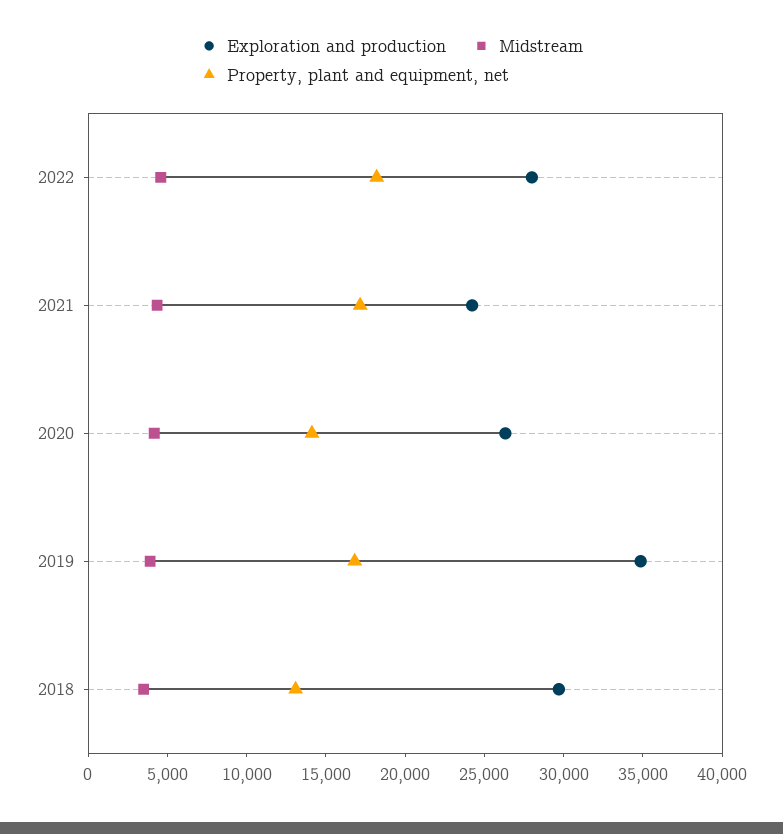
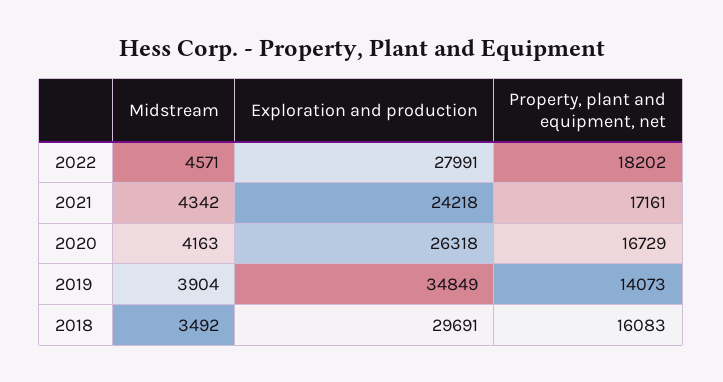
Property, plant and equipment, net, 2020: 14000 -> 16729
Property, plant and equipment, net, 2019: 17000 -> 14073
Property, plant and equipment, net, 2018: 13000 -> 16083

